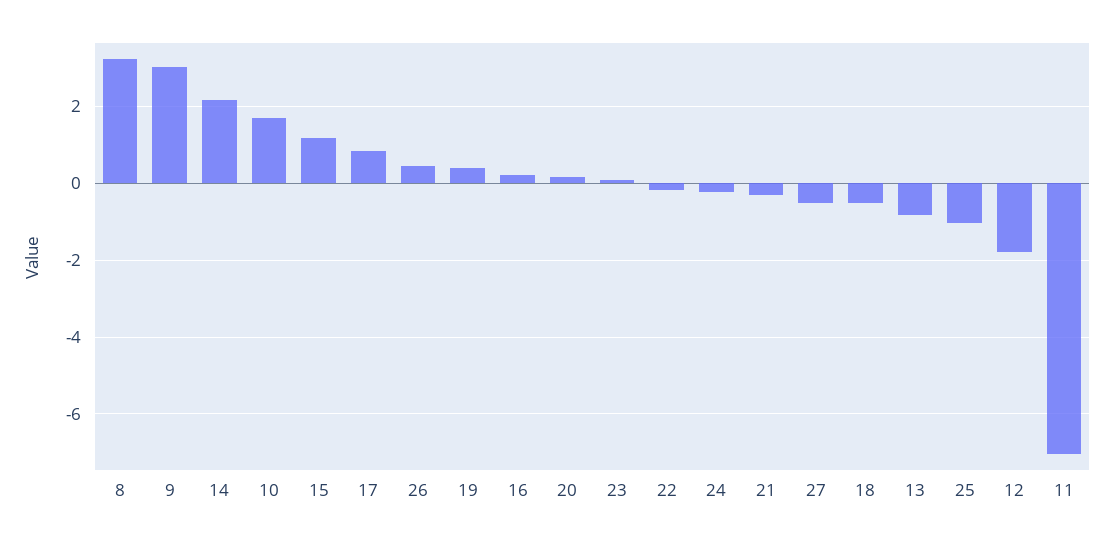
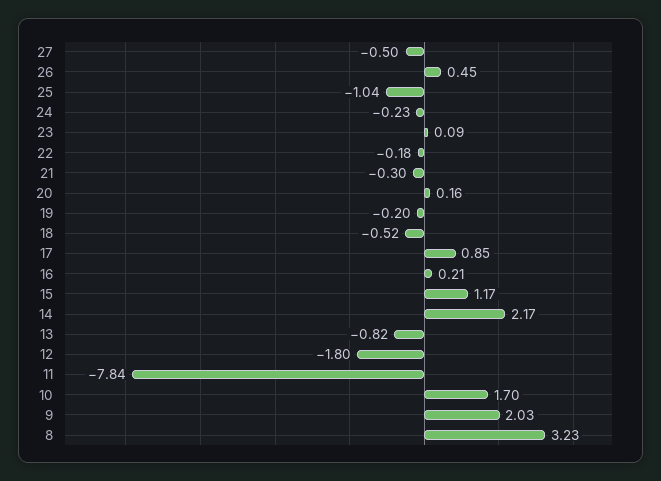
9: 3 -> 2.03
19: 0.4 -> -0.2
11: -7 -> -7.84

